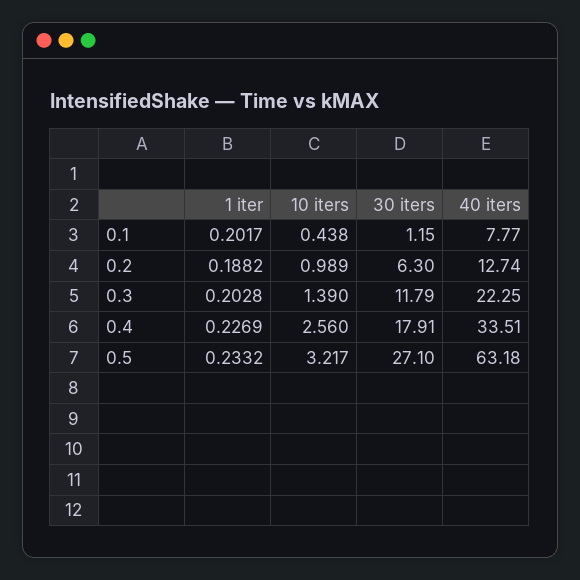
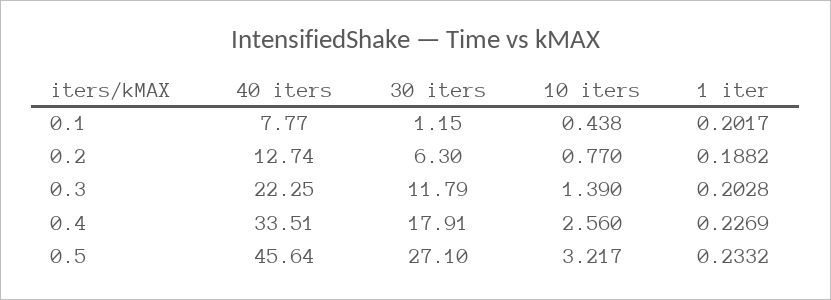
10 iters, 0.2: 0.989 -> 0.77
40 iters, 0.5: 63.18 -> 45.64

